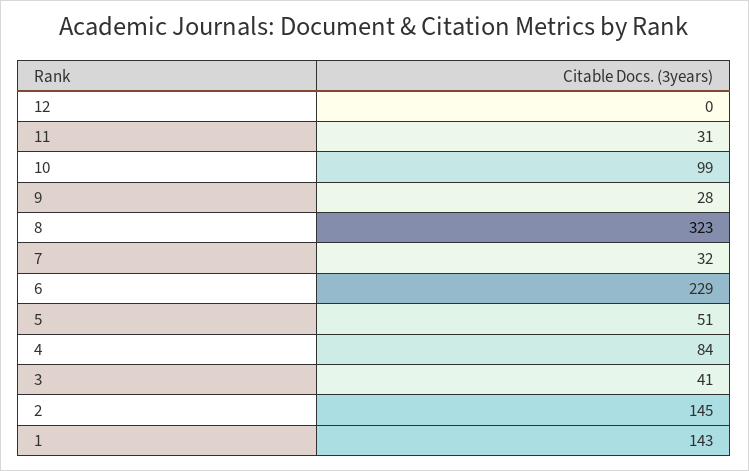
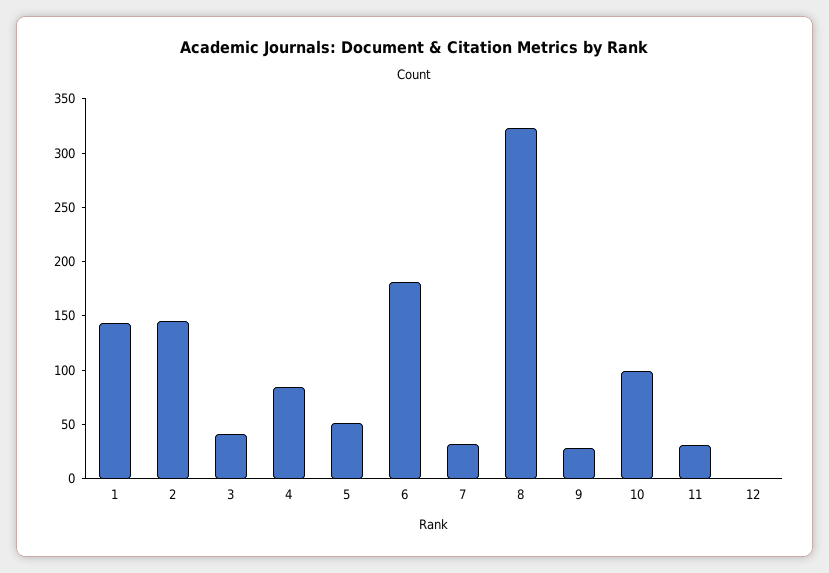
6: 229 -> 180

